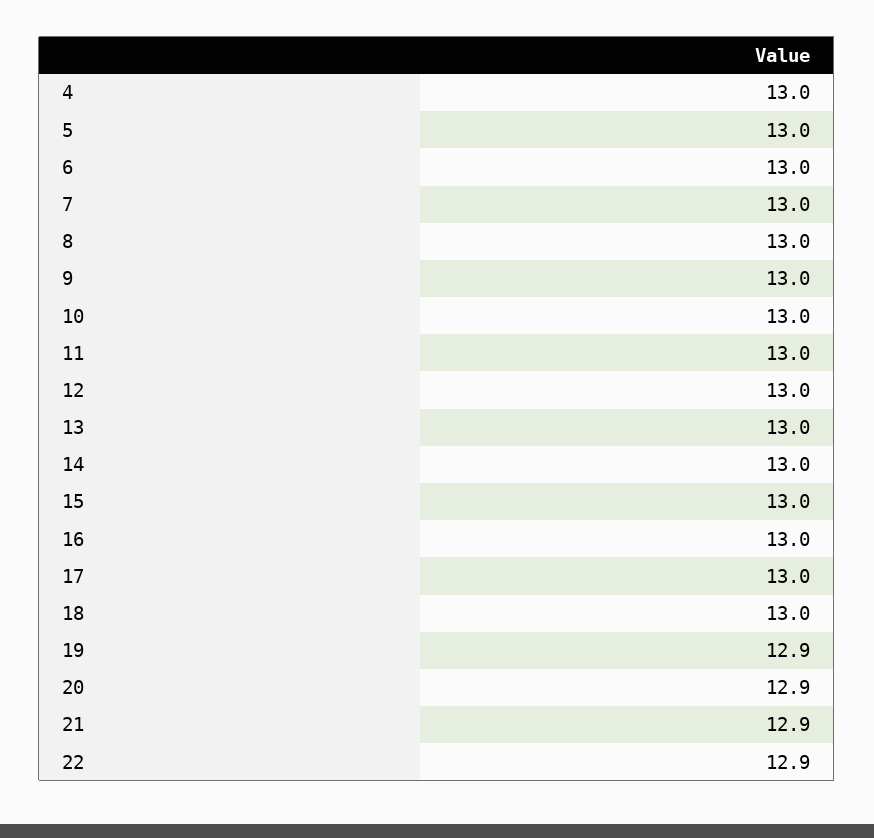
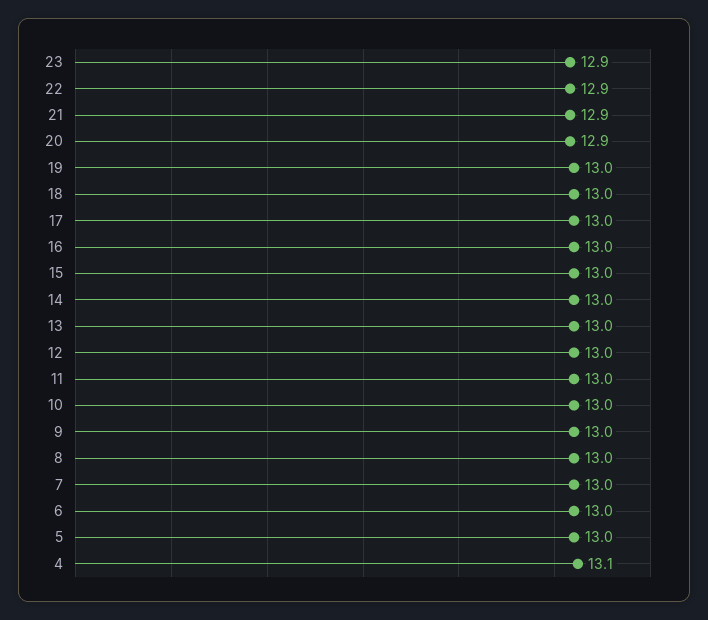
4: 13 -> 13.1
19: 12.9 -> 13
23: none -> 12.9

